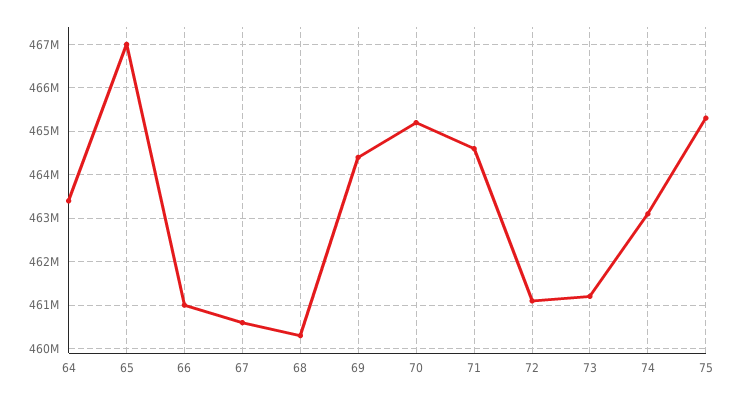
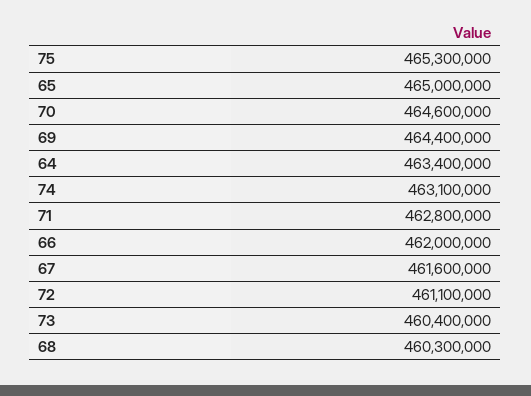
65: 467000000 -> 465000000
66: 461000000 -> 462000000
67: 460600000 -> 461600000
70: 465200000 -> 464600000
71: 464600000 -> 462800000
73: 461200000 -> 460400000

